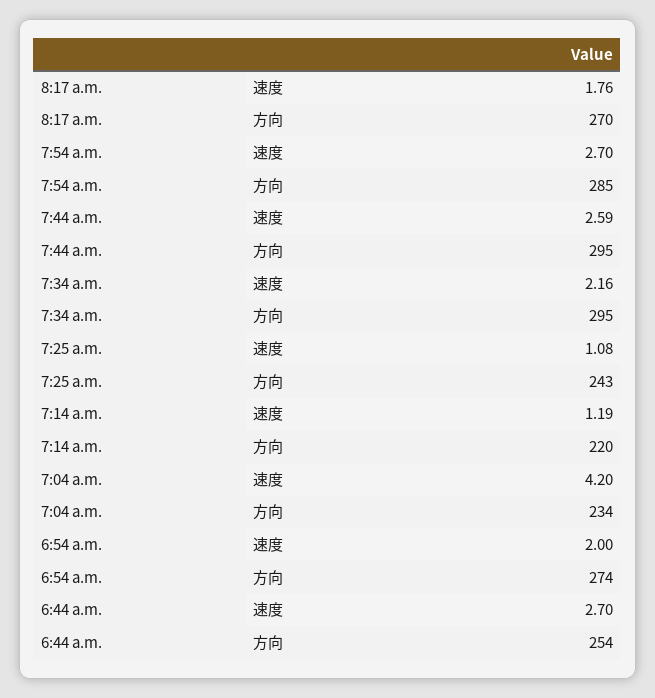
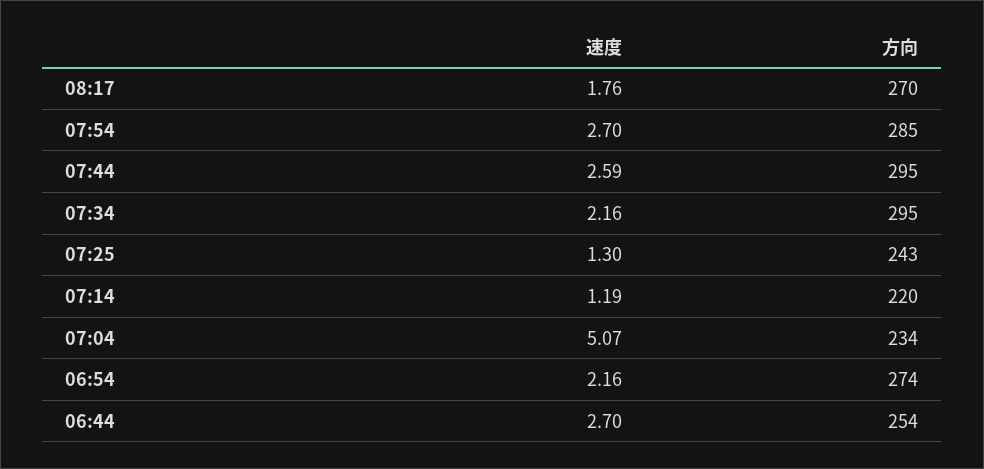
7:25 a.m., 速度: 1.08 -> 1.3
7:04 a.m., 速度: 4.2 -> 5.07
6:54 a.m., 速度: 2 -> 2.16

